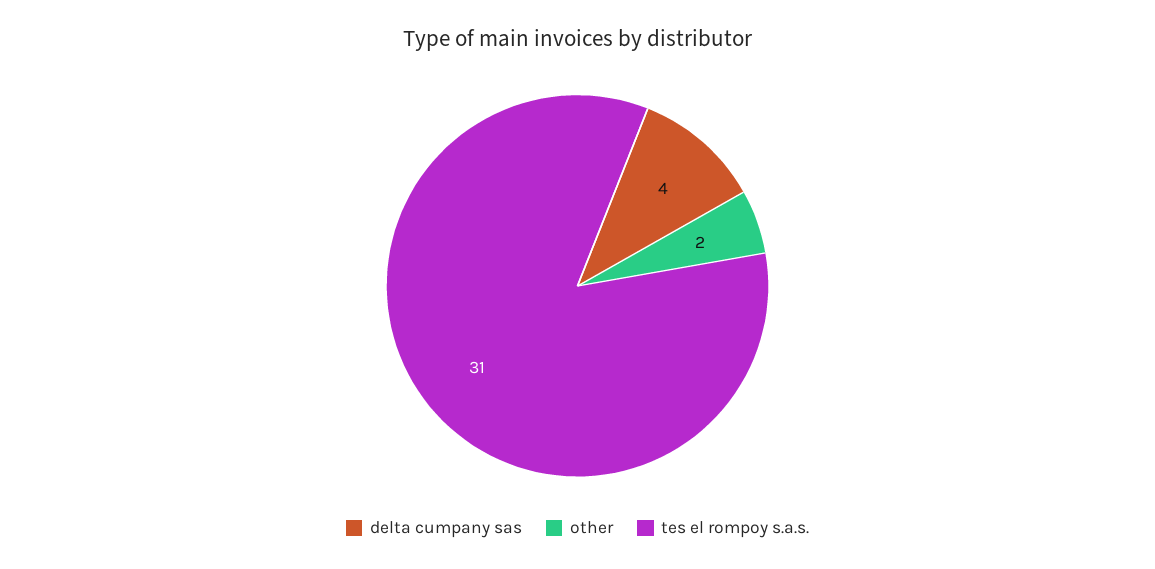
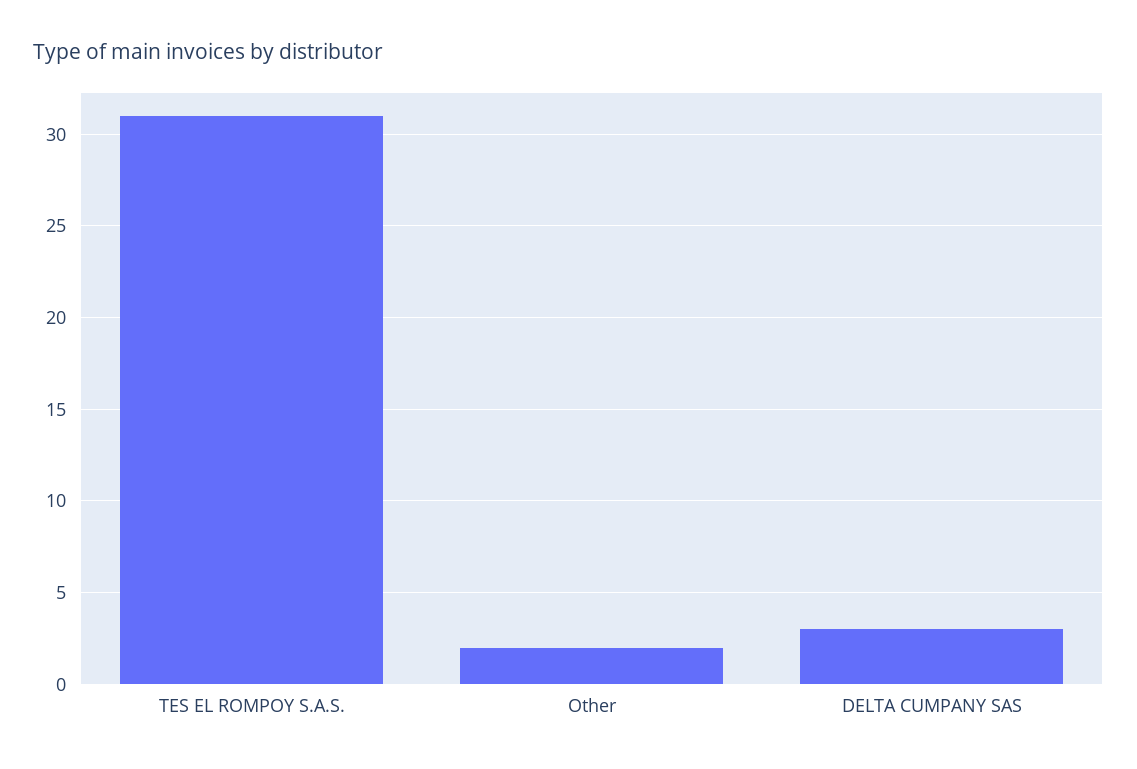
delta cumpany sas: 4 -> 3

